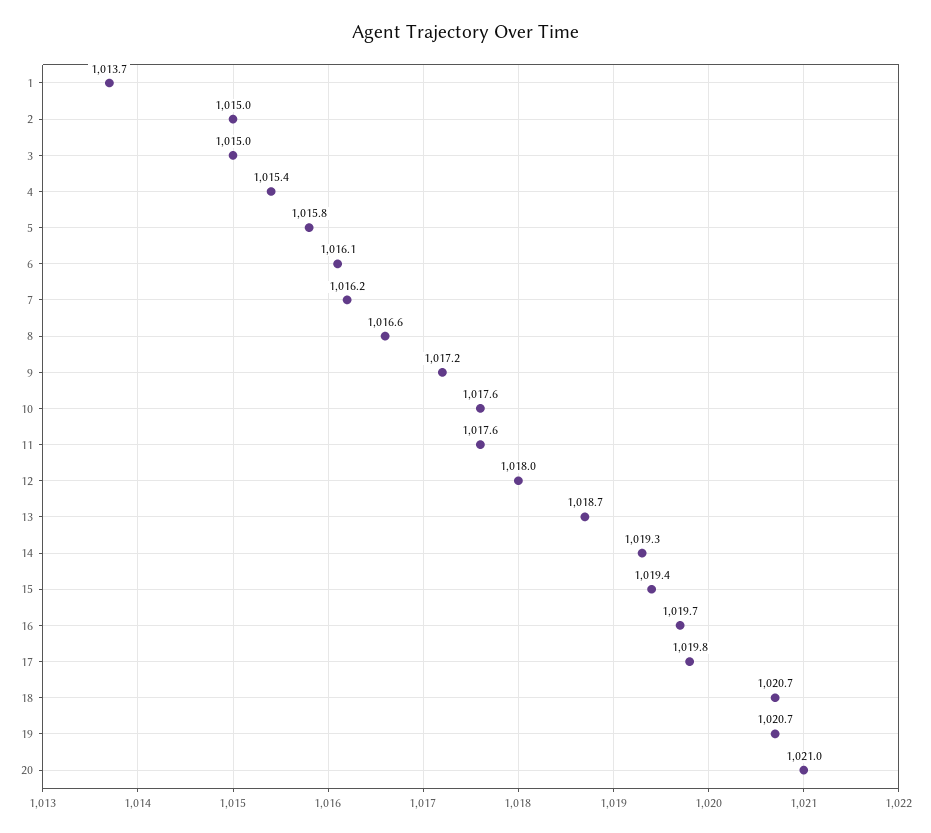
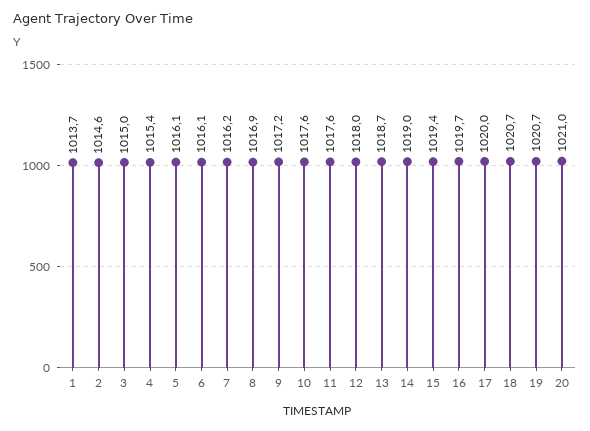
2: 1015 -> 1014.6
5: 1015.8 -> 1016.1
8: 1016.6 -> 1016.9
14: 1019.3 -> 1019
17: 1019.8 -> 1020

